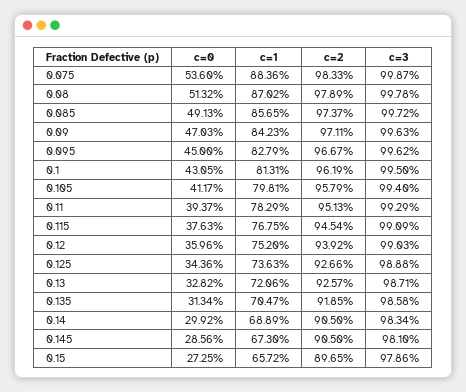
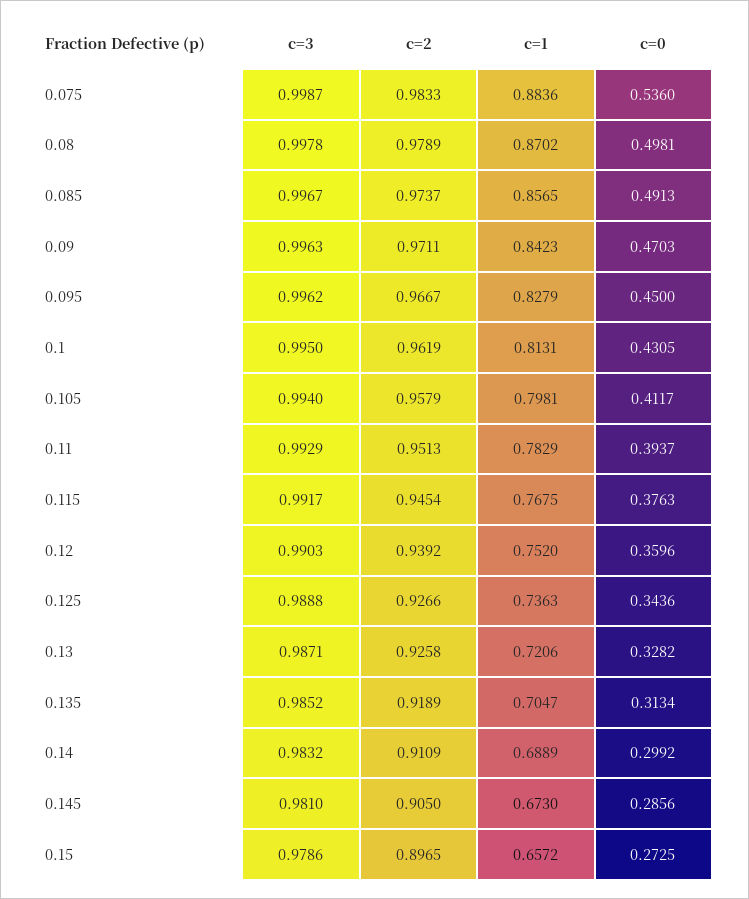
c=0, 0.08: 0.5132 -> 0.4981
c=3, 0.085: 0.9972 -> 0.9967
c=3, 0.115: 0.9909 -> 0.9917
c=2, 0.13: 0.9257 -> 0.9258
c=2, 0.135: 0.9185 -> 0.9189
c=3, 0.135: 0.9858 -> 0.9852
c=2, 0.14: 0.905 -> 0.9109
c=3, 0.14: 0.9834 -> 0.9832

